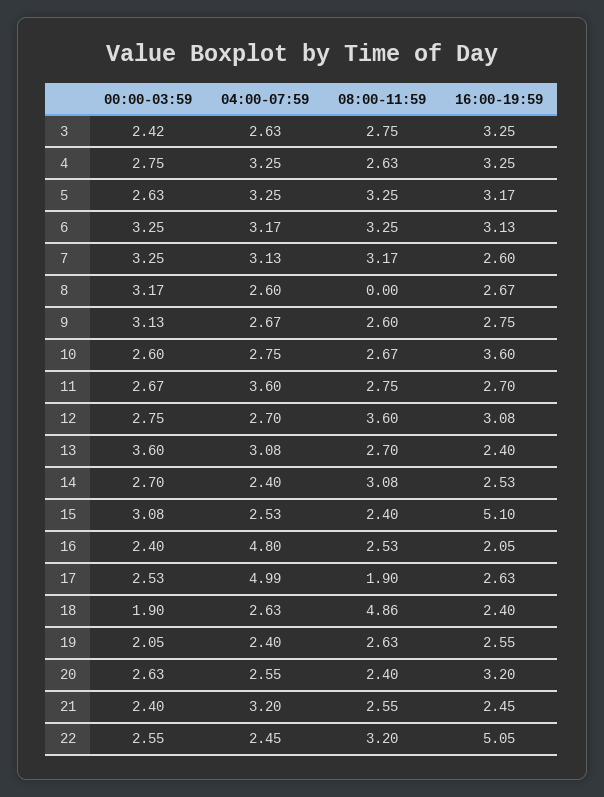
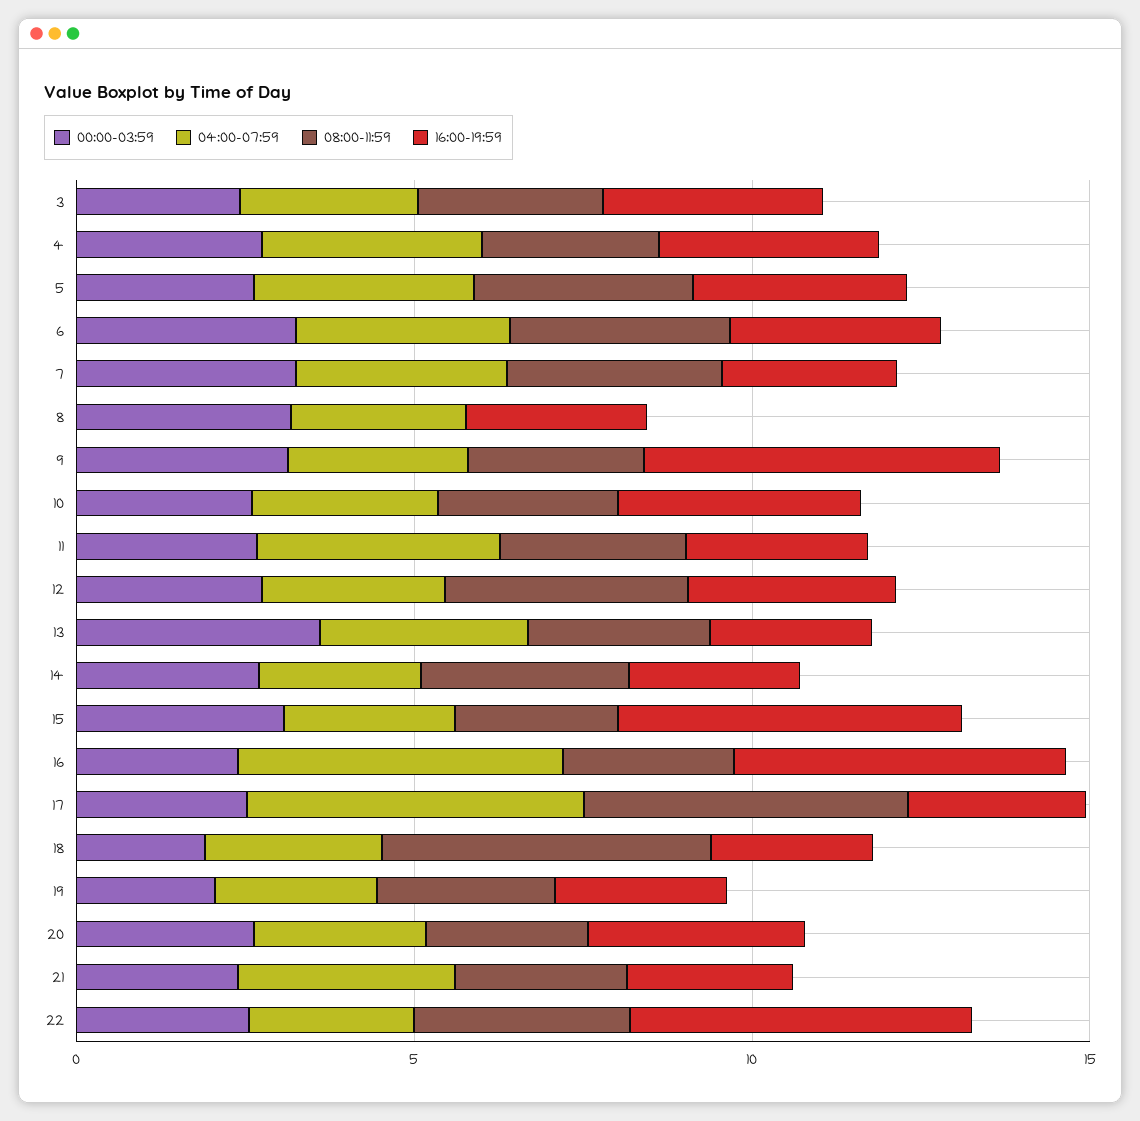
16:00-19:59, 9: 2.75 -> 5
16:00-19:59, 16: 2.05 -> 5
08:00-11:59, 17: 1.9 -> 5

